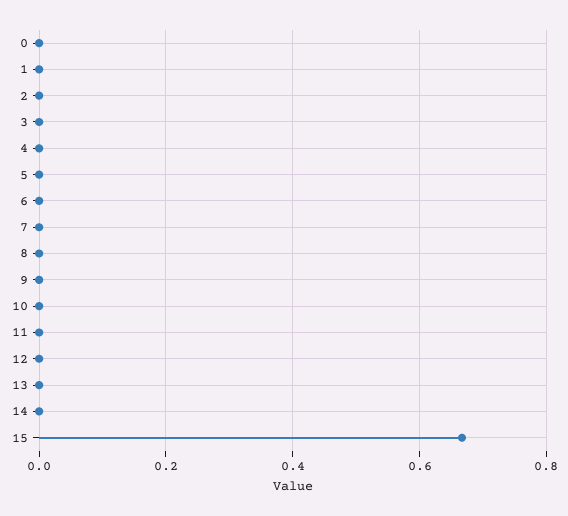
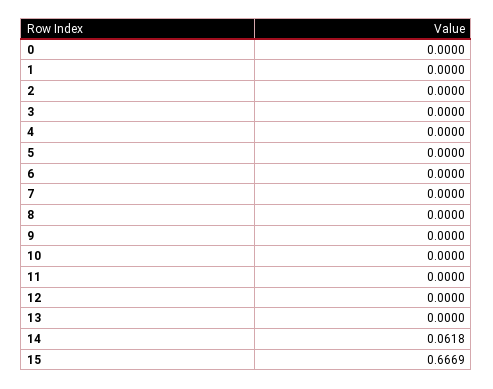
14: 0 -> 0.0618

